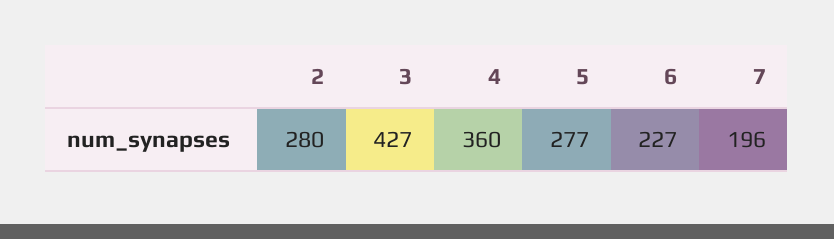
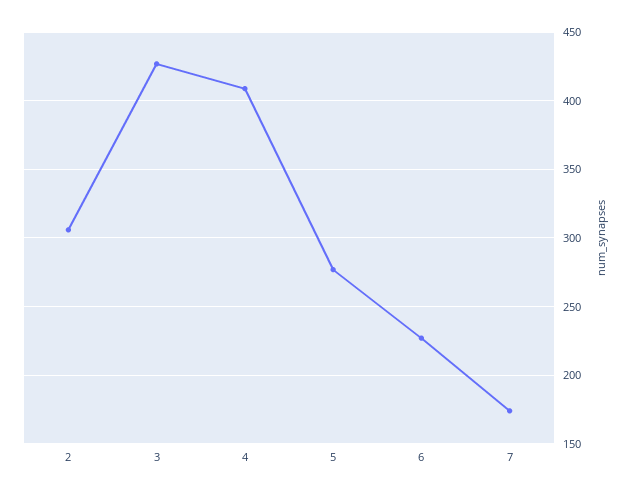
2: 280 -> 305
4: 360 -> 410
7: 196 -> 175

